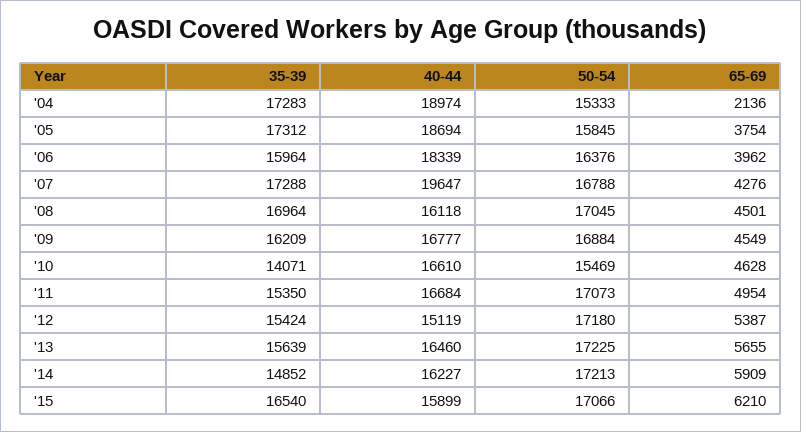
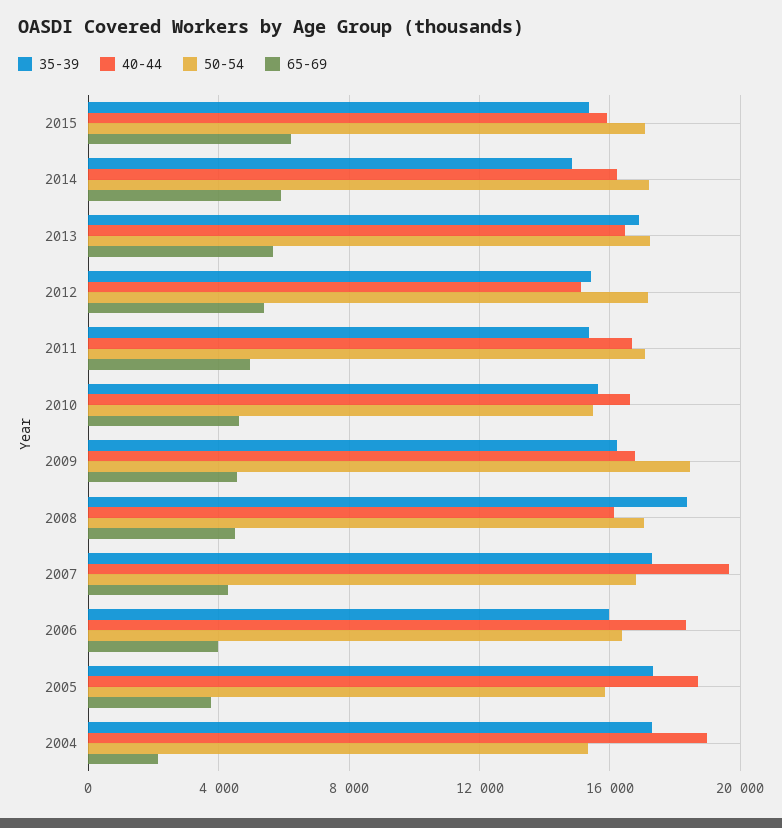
35-39, '08: 16964 -> 18500
50-54, '09: 16884 -> 18500
35-39, '10: 14071 -> 15500
35-39, '13: 15639 -> 17000
35-39, '15: 16540 -> 15500

